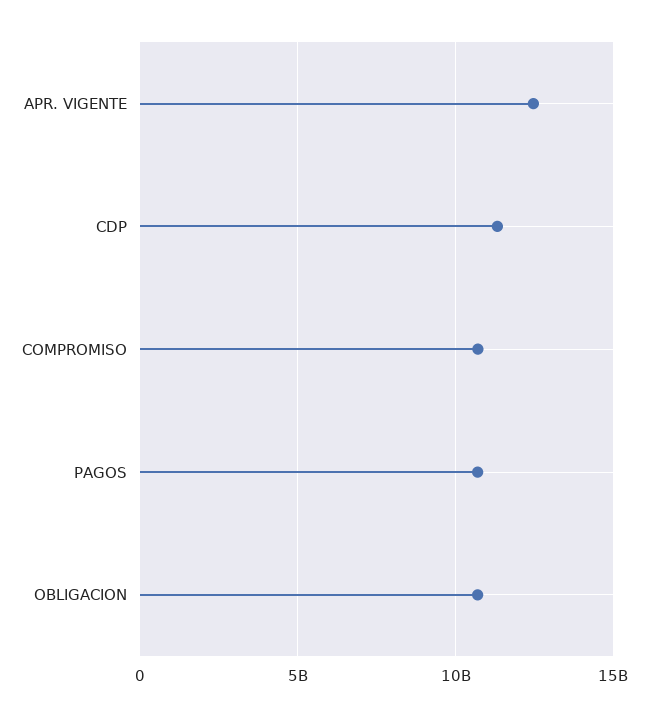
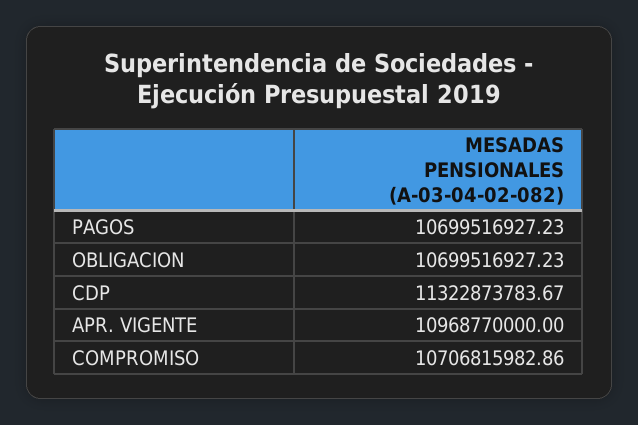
APR. VIGENTE: 12500000000 -> 10968770000

